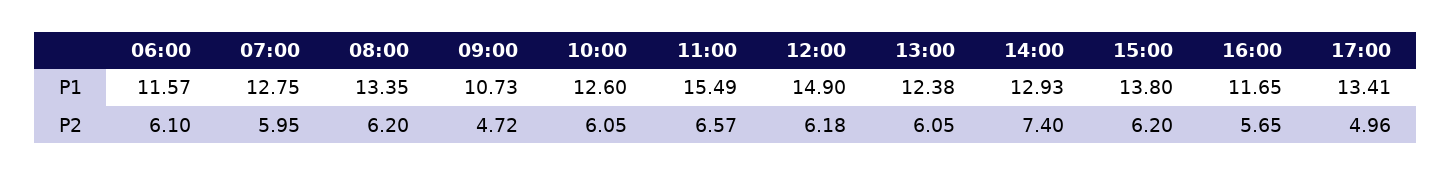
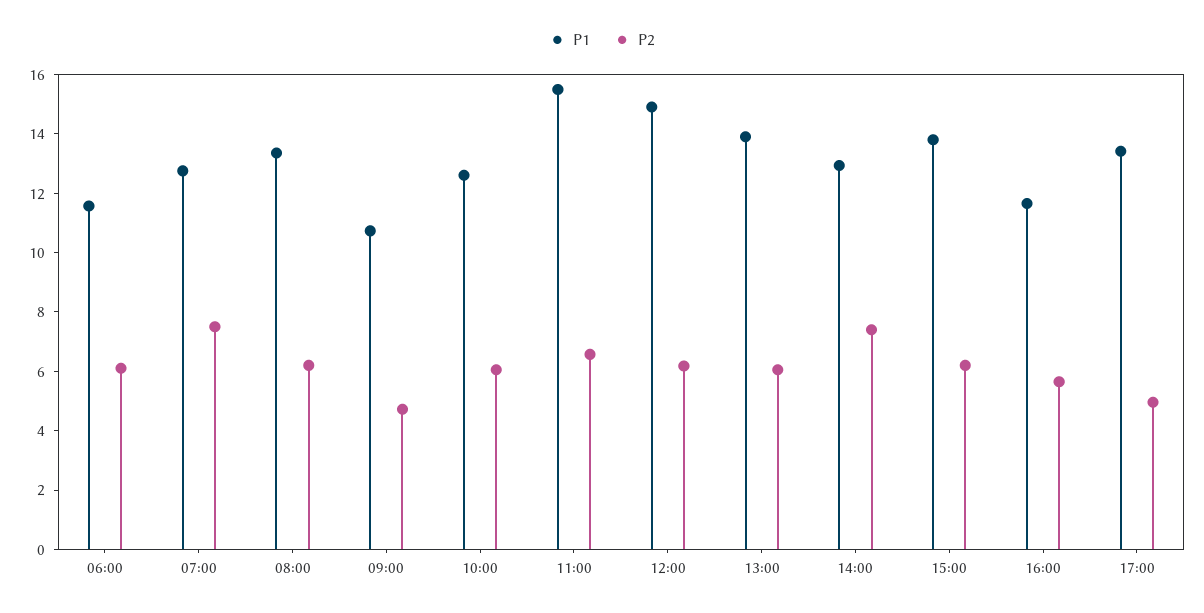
P1, 13:00: 12.38 -> 14
P2, 07:00: 5.95 -> 7.5

